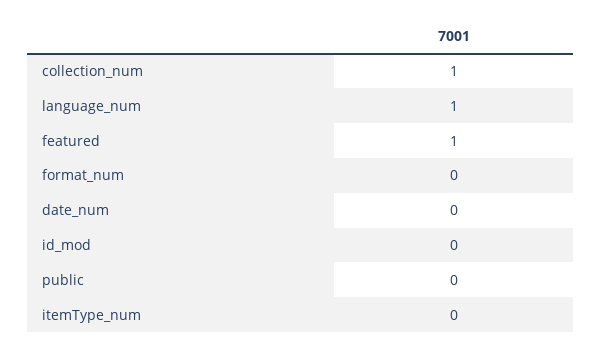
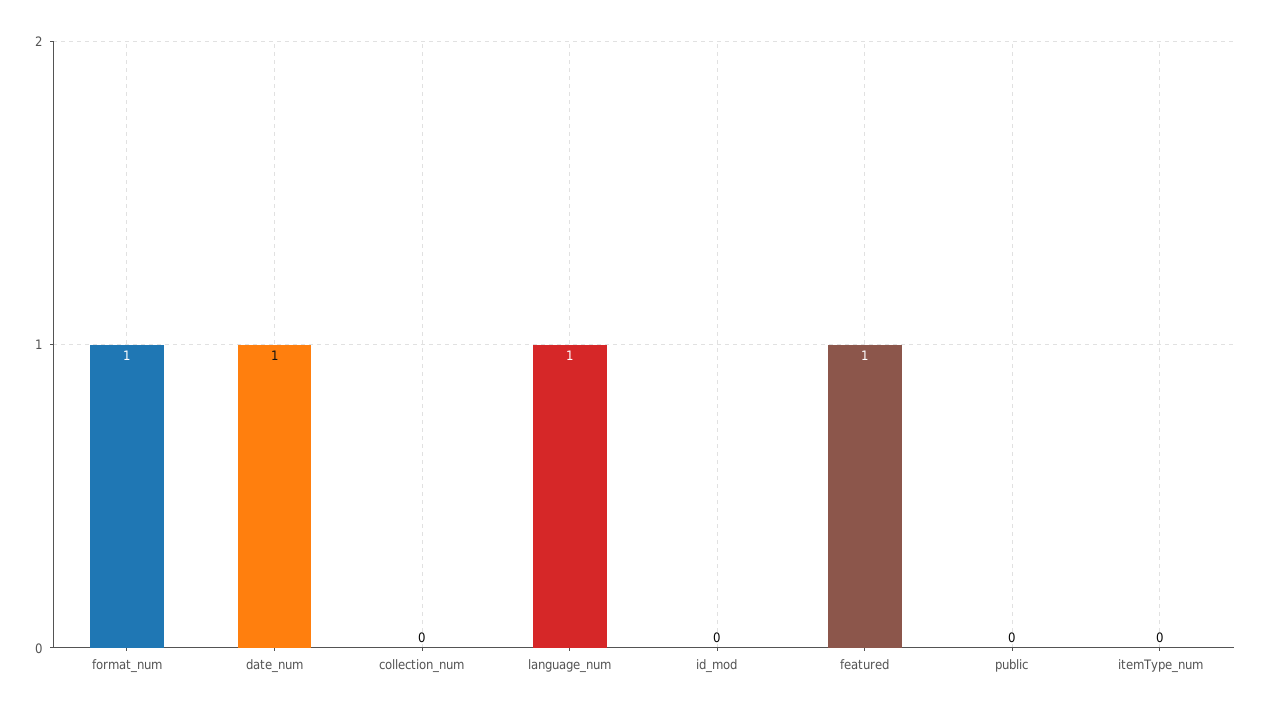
collection_num: 1 -> 0
format_num: 0 -> 1
date_num: 0 -> 1

